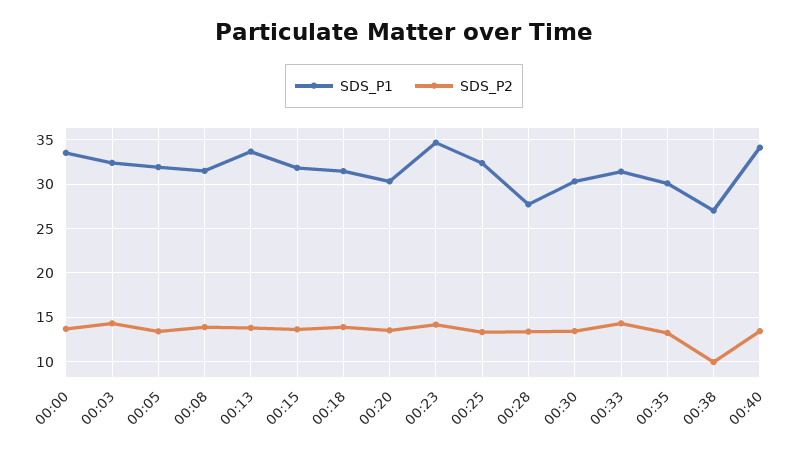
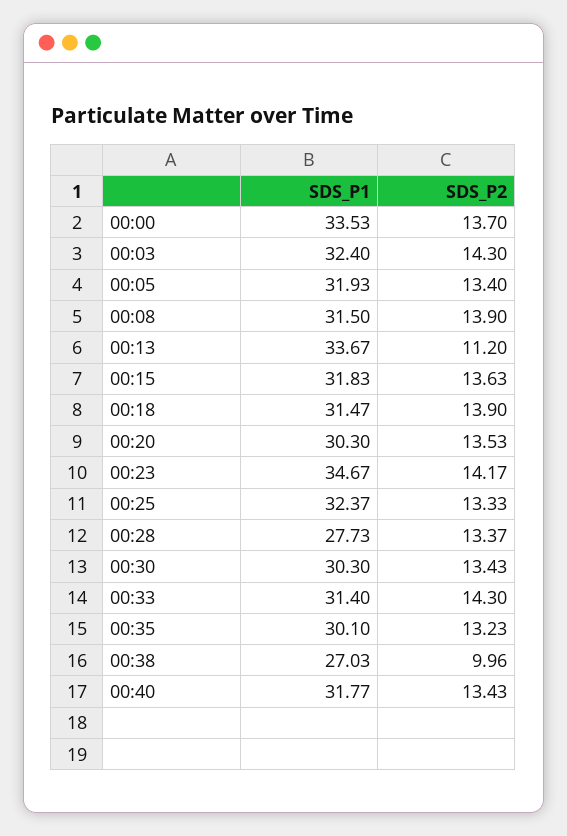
SDS_P2, 00:13: 14 -> 11.2
SDS_P1, 00:40: 34 -> 31.77

